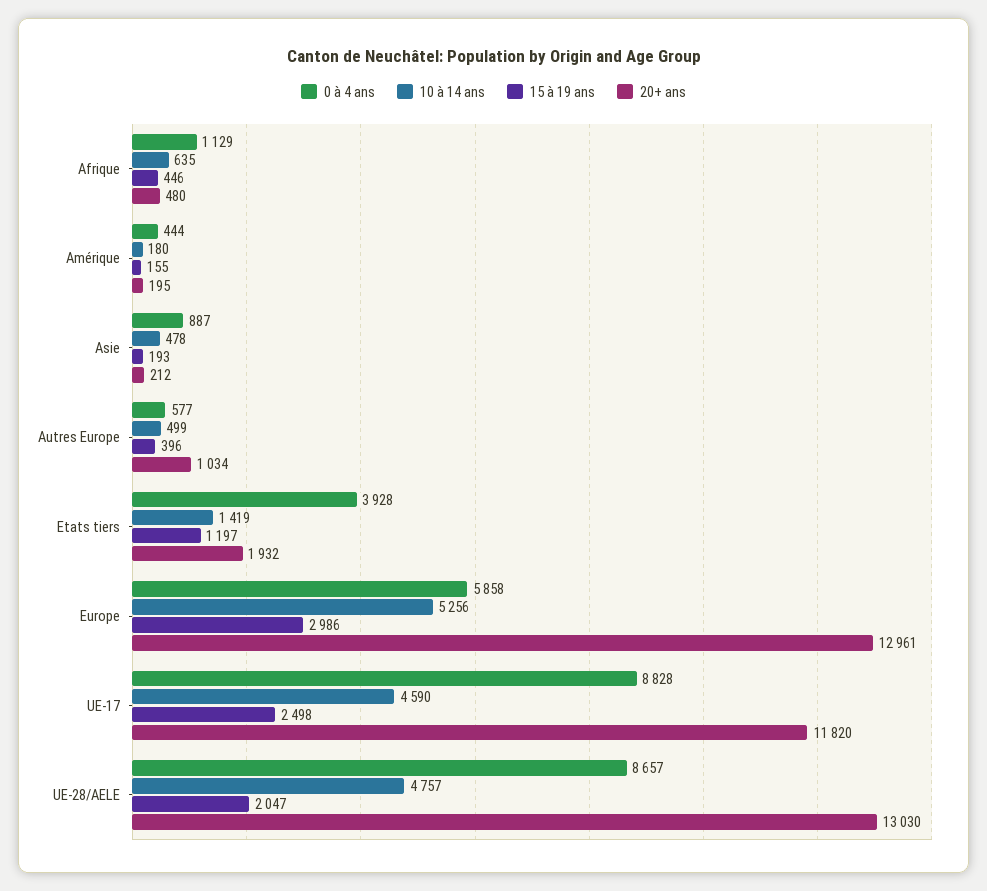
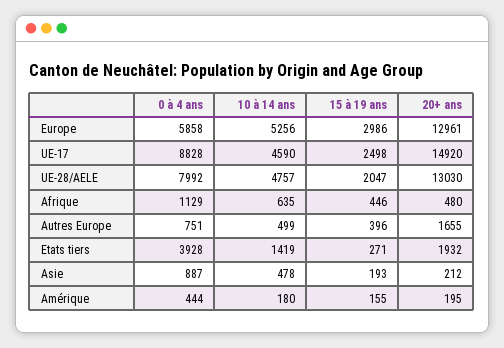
0 à 4 ans, Autres Europe: 577 -> 751
20+ ans, Autres Europe: 1034 -> 1655
15 à 19 ans, Etats tiers: 1197 -> 271
20+ ans, UE-17: 11820 -> 14920
0 à 4 ans, UE-28/AELE: 8657 -> 7992

